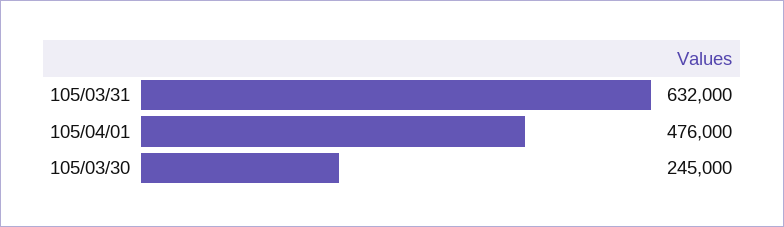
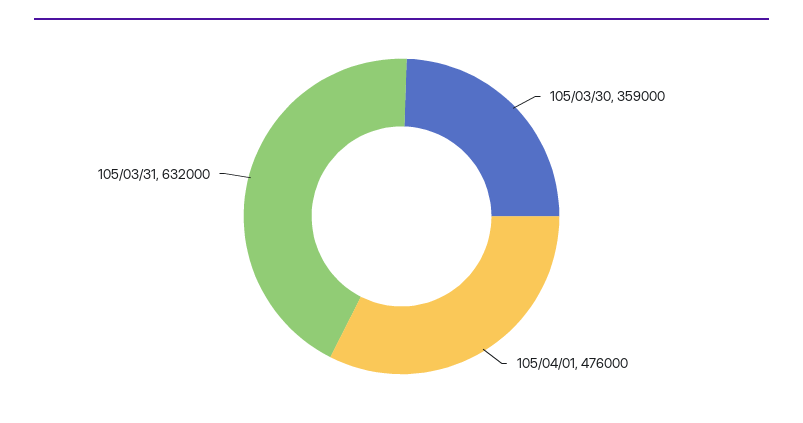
105/03/30: 245000 -> 359000

